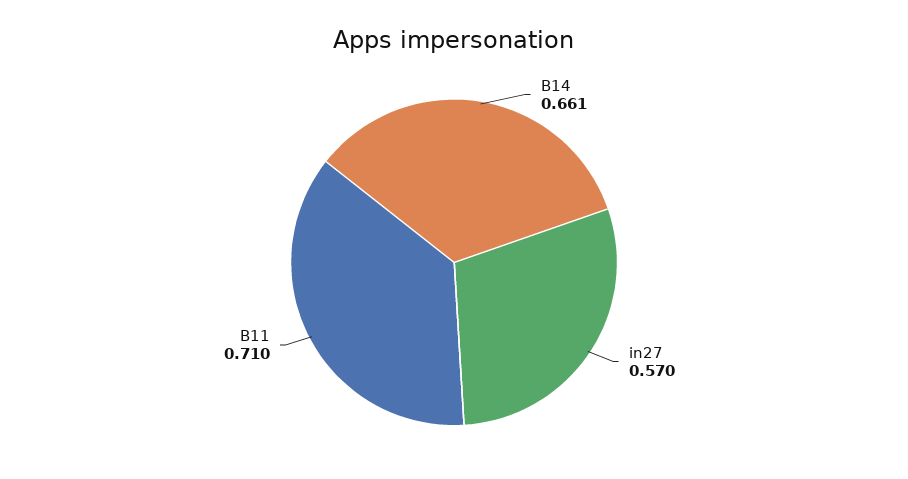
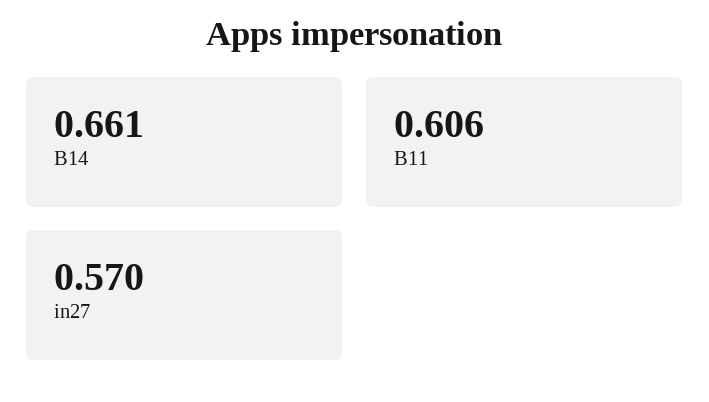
B11: 0.71 -> 0.606

